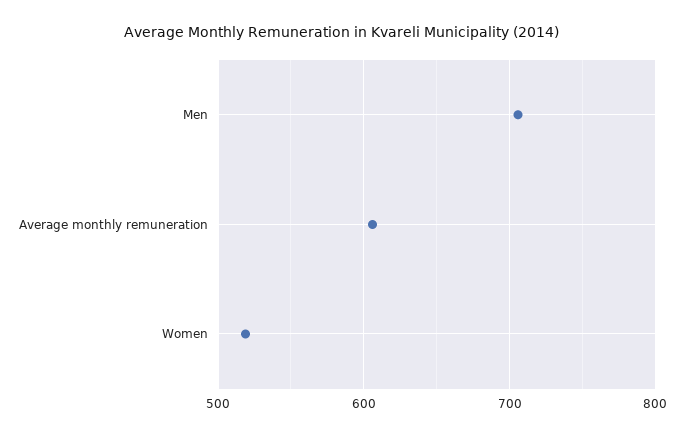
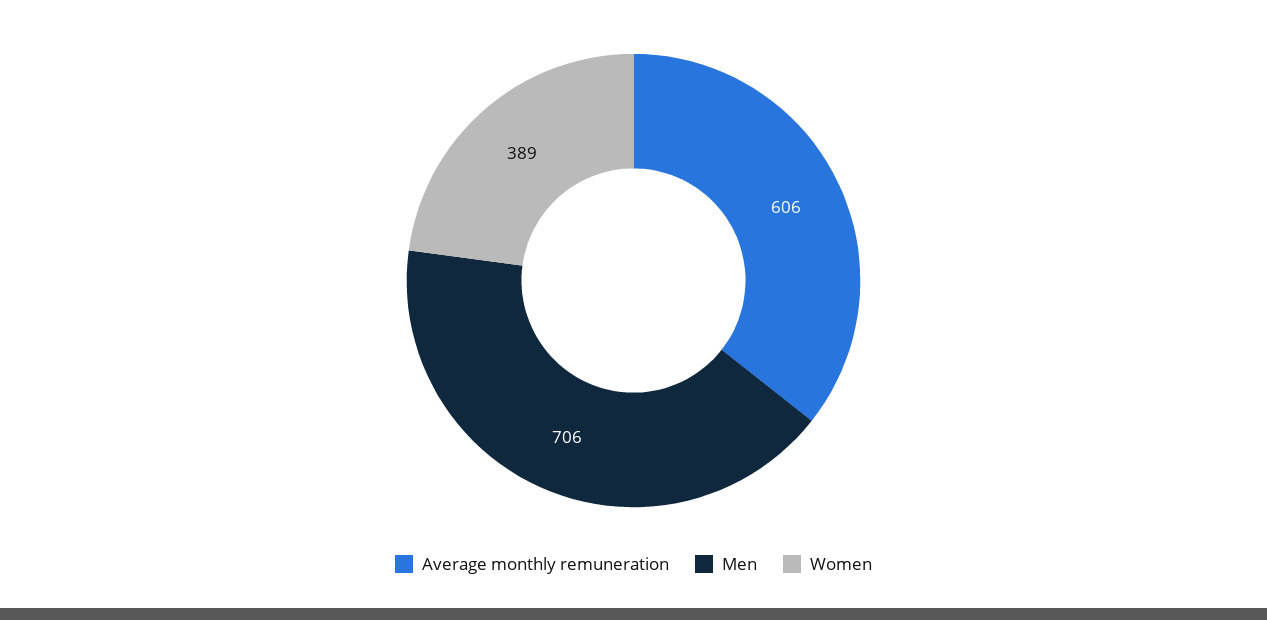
Women: 520 -> 389

